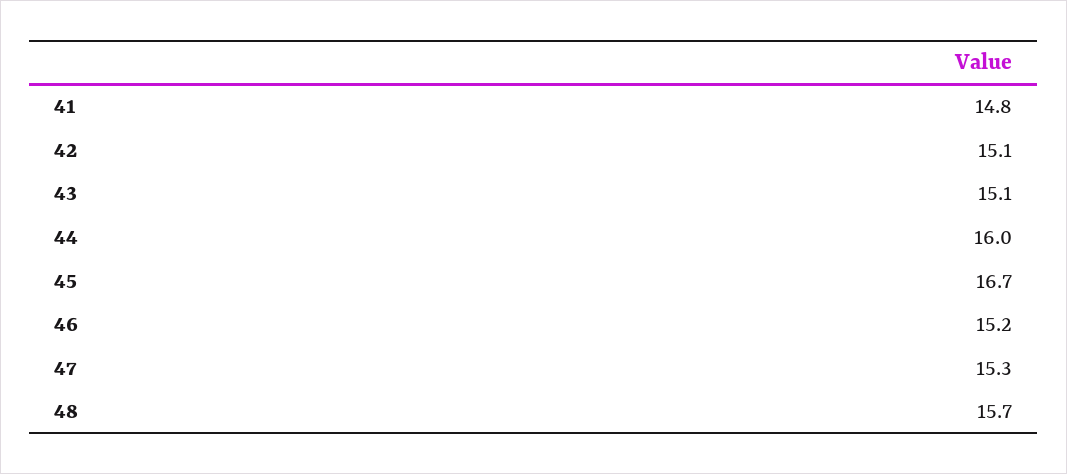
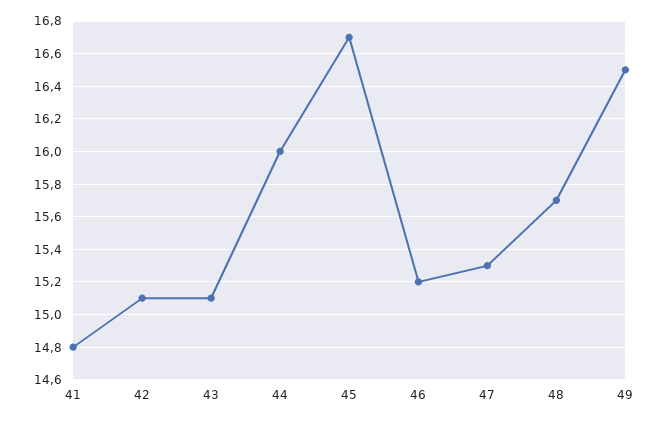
49: none -> 16.5

